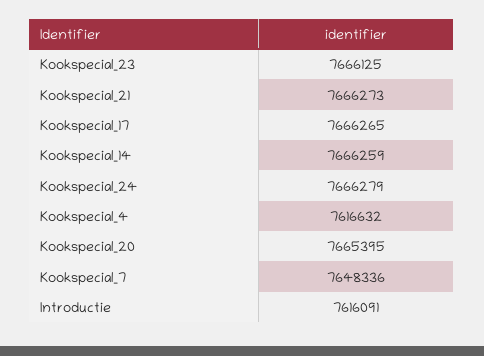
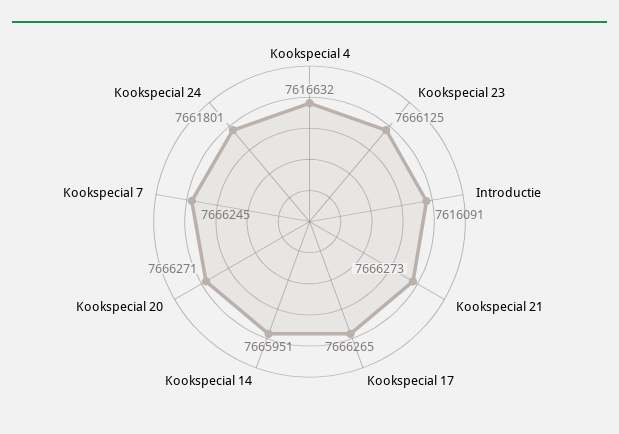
Kookspecial_14: 7666259 -> 7665951
Kookspecial_24: 7666279 -> 7661801
Kookspecial_20: 7665395 -> 7666271
Kookspecial_7: 7648336 -> 7666245

